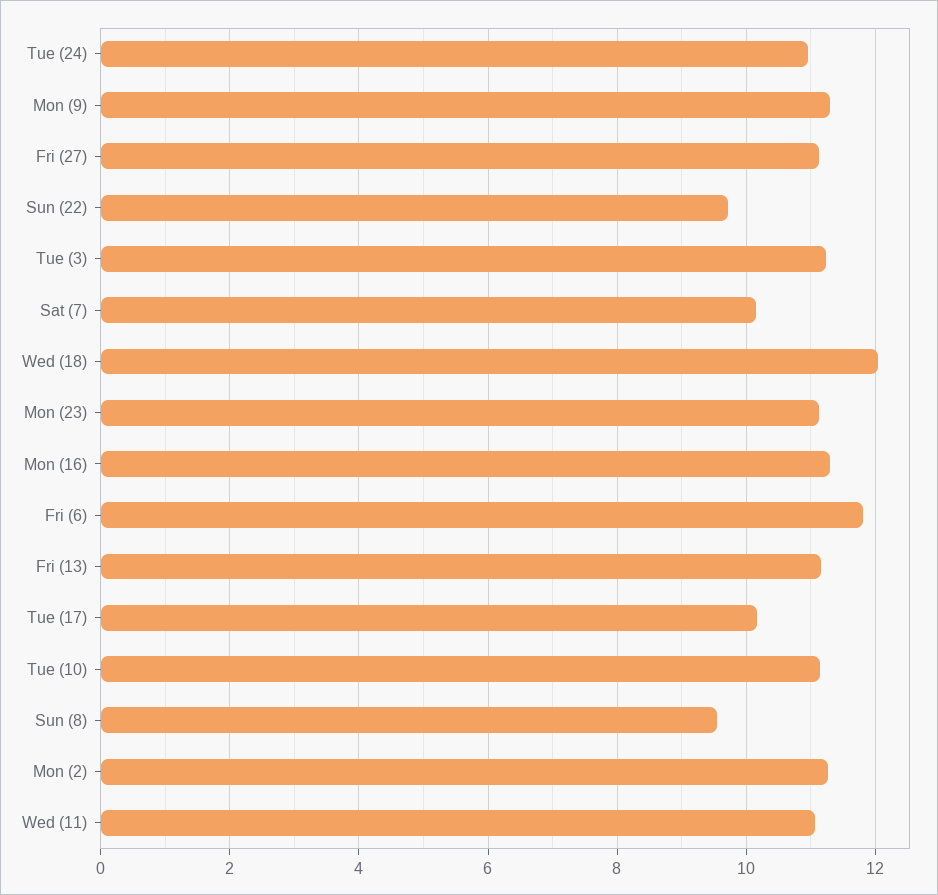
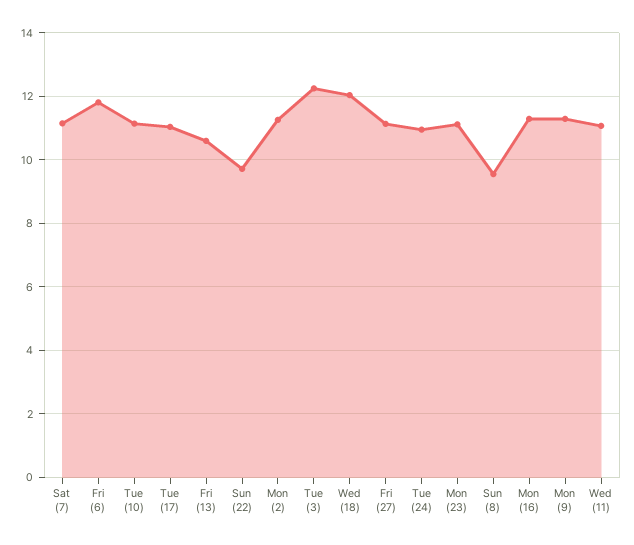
Tue (3): 11.2 -> 12.2
Sat (7): 10.2 -> 11.2
Fri (13): 11.2 -> 10.6
Tue (17): 10.2 -> 11

